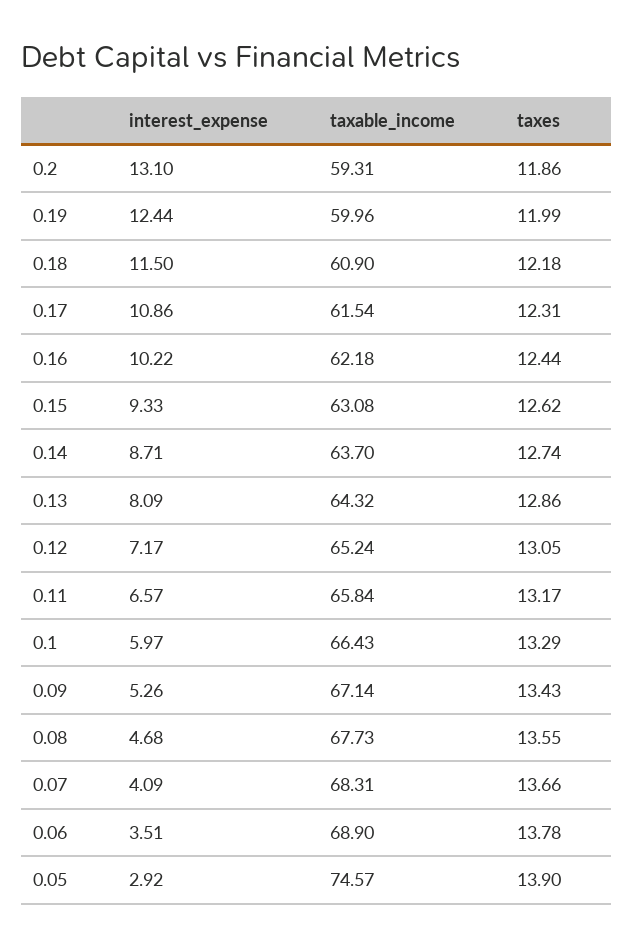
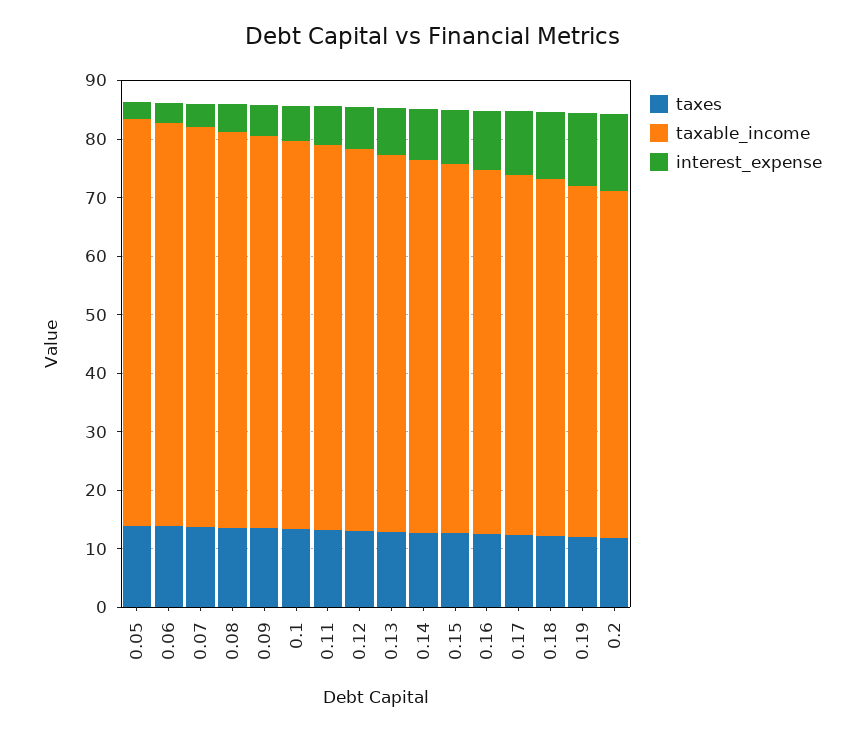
taxable_income, 0.05: 74.57 -> 70

